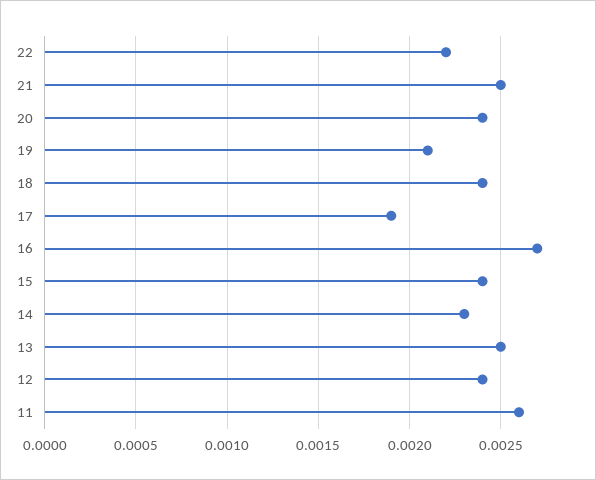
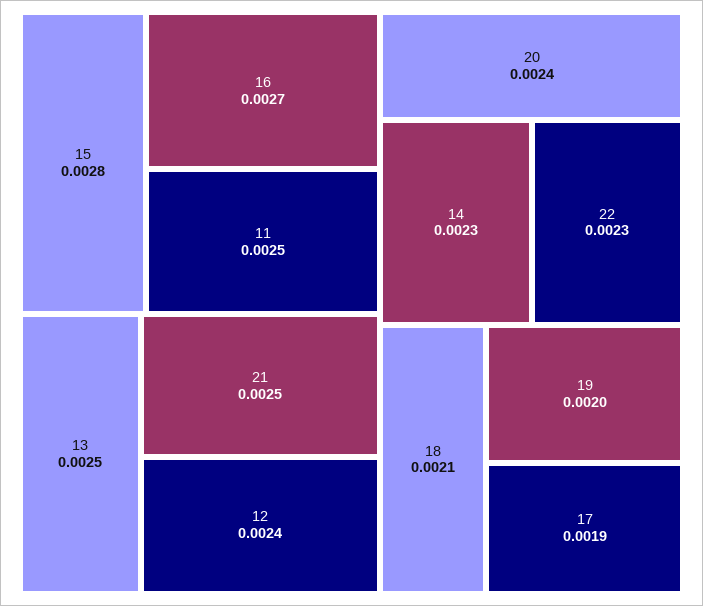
22: 0.0022 -> 0.0023
19: 0.0021 -> 0.002
18: 0.0024 -> 0.0021
15: 0.0024 -> 0.0028
11: 0.0026 -> 0.0025

